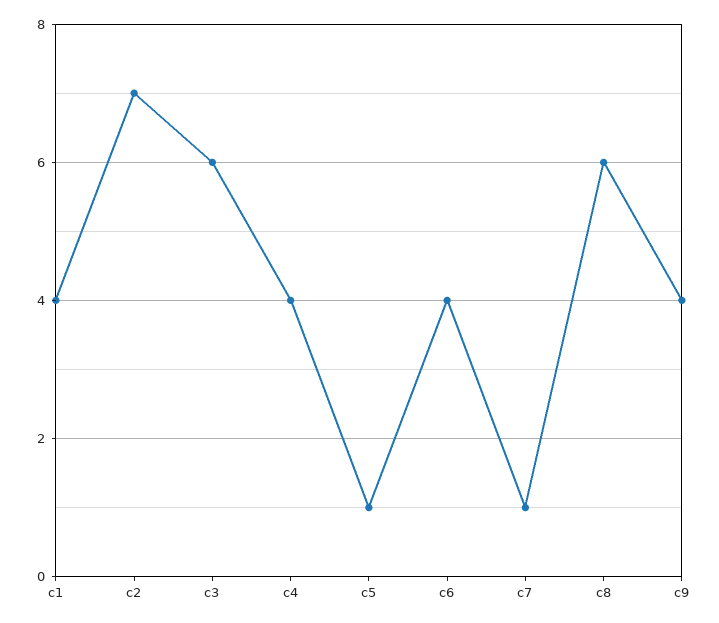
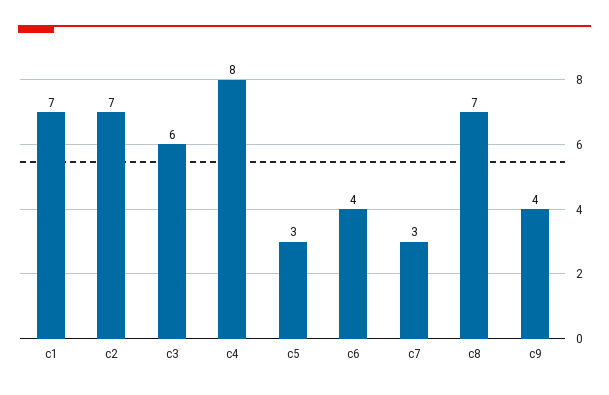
c1: 4 -> 7
c4: 4 -> 8
c5: 1 -> 3
c7: 1 -> 3
c8: 6 -> 7

